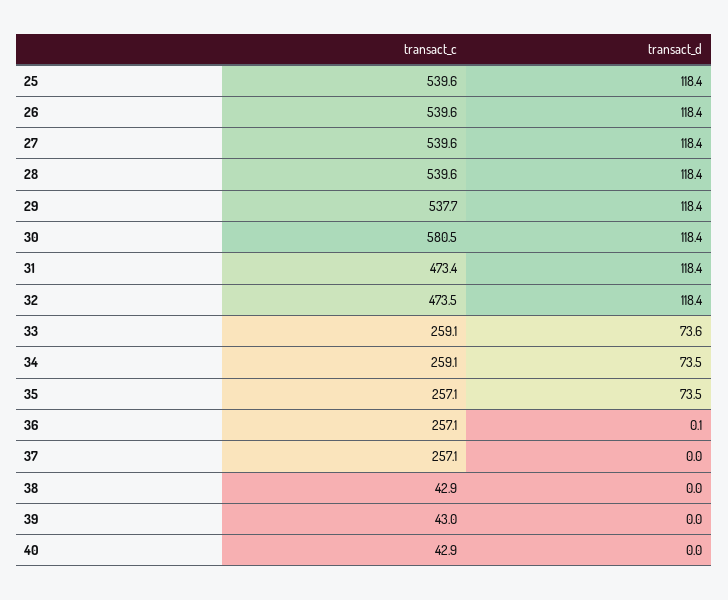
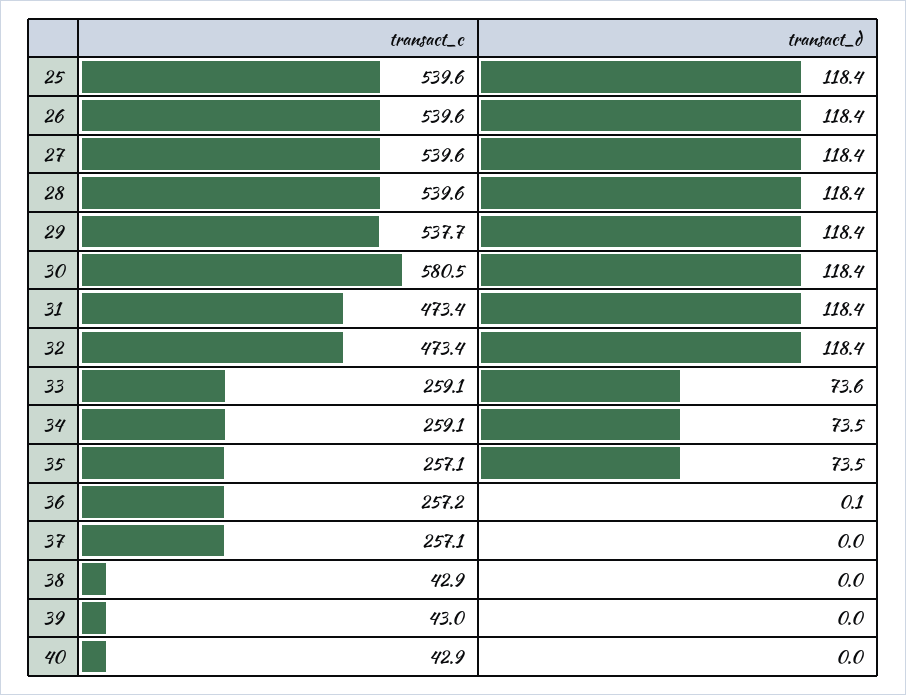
transact_c, 32: 473.5 -> 473.4
transact_c, 36: 257.1 -> 257.2

